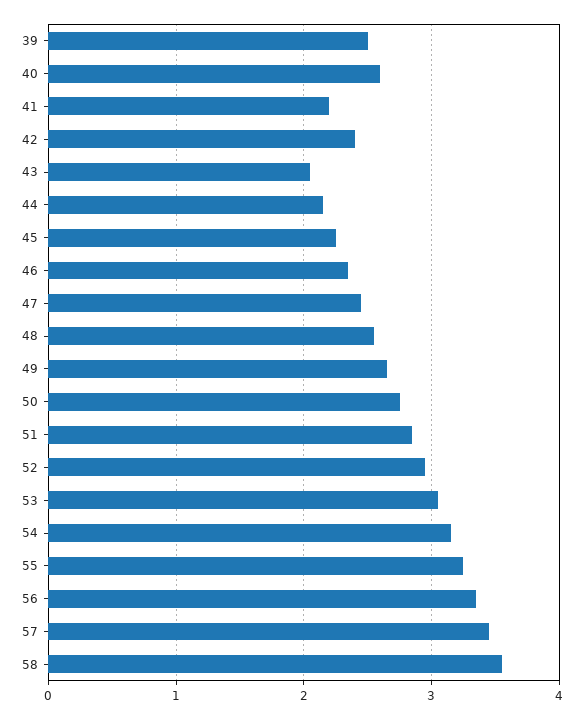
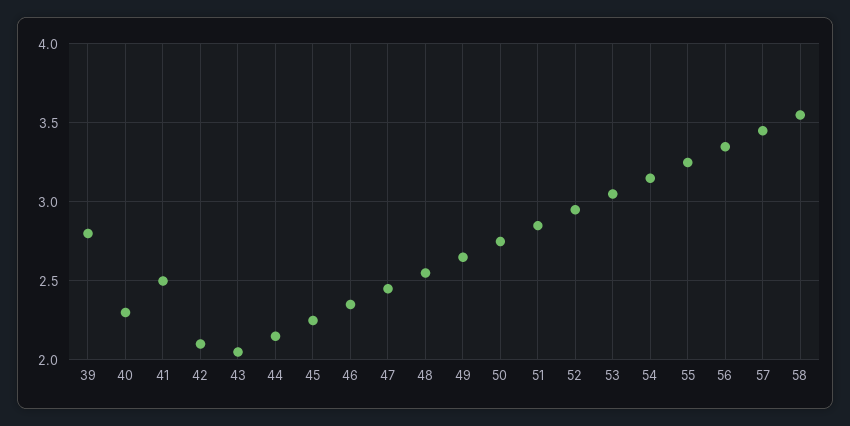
39: 2.5 -> 2.8
40: 2.6 -> 2.3
41: 2.2 -> 2.5
42: 2.4 -> 2.1

